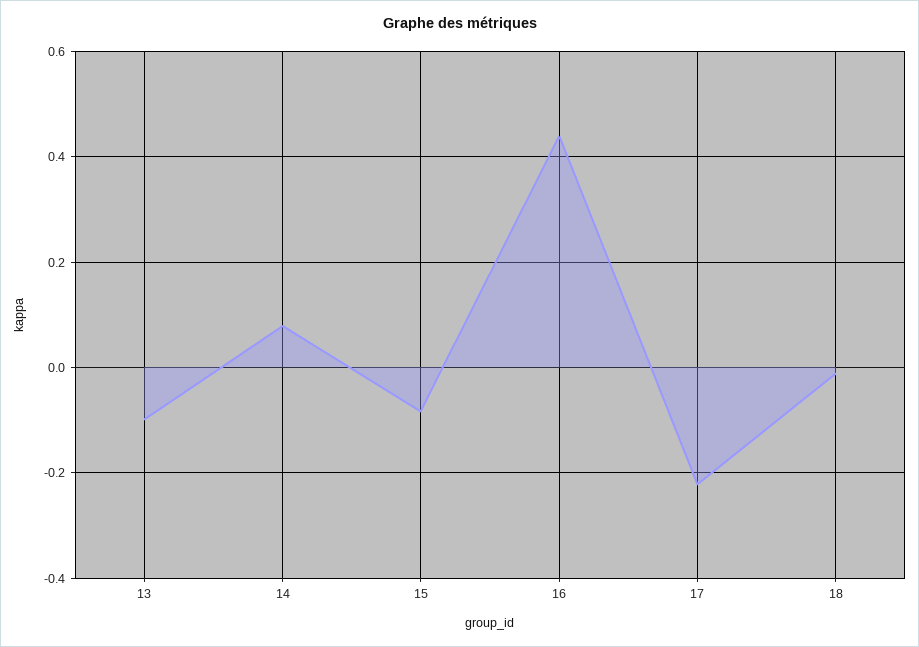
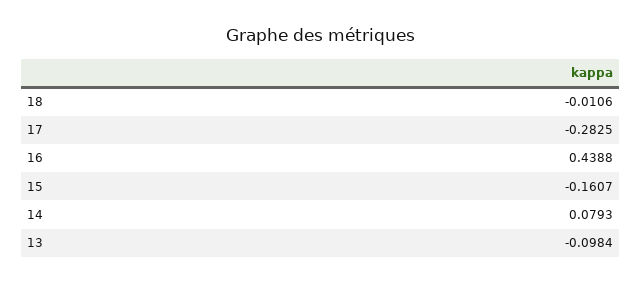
15: -0.08 -> -0.1607
17: -0.22 -> -0.2825

